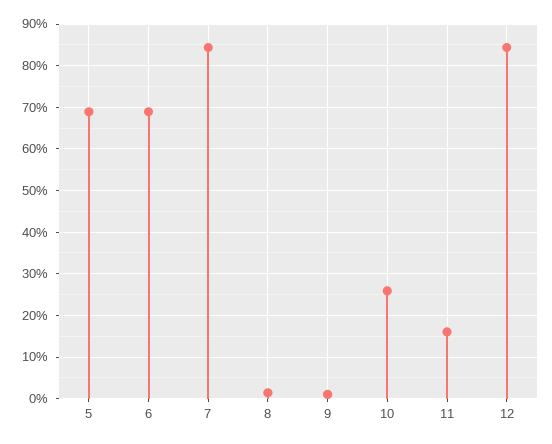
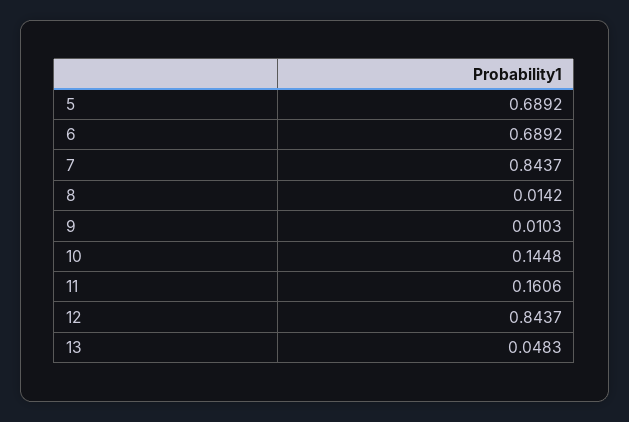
10: 0.26 -> 0.1448
13: none -> 0.0483

